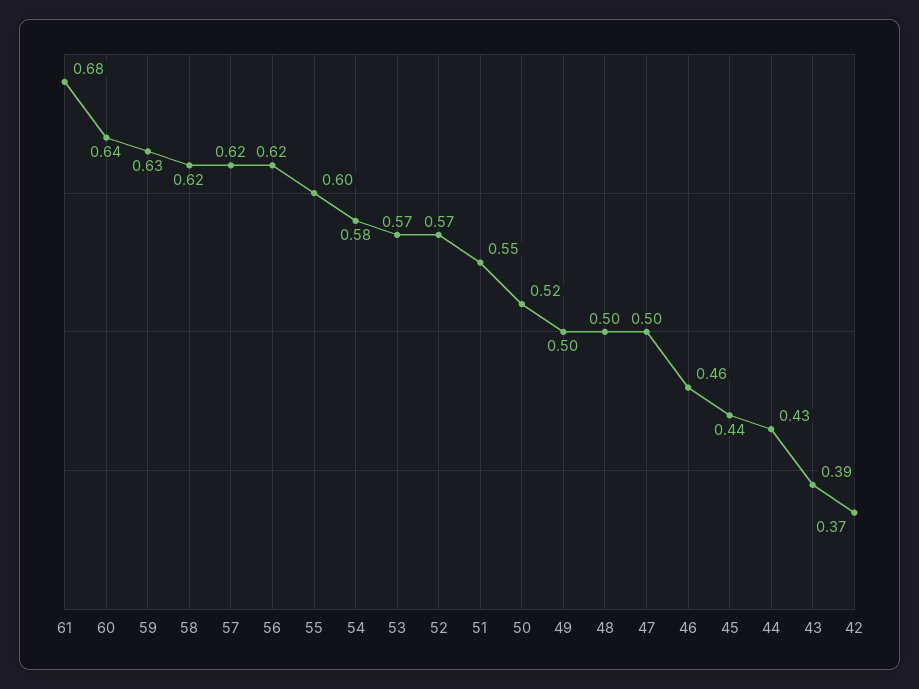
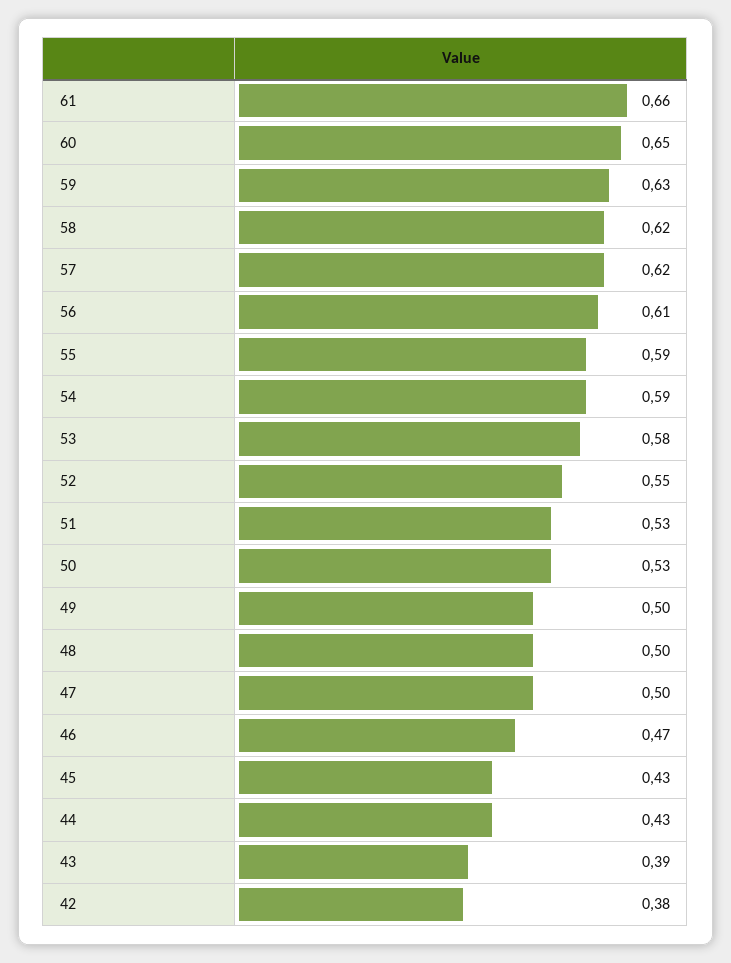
61: 0.68 -> 0.66
60: 0.64 -> 0.65
56: 0.62 -> 0.61
55: 0.6 -> 0.59
54: 0.58 -> 0.59
53: 0.57 -> 0.58
52: 0.57 -> 0.55
51: 0.55 -> 0.53
50: 0.52 -> 0.53
46: 0.46 -> 0.47
45: 0.44 -> 0.43
42: 0.37 -> 0.38

